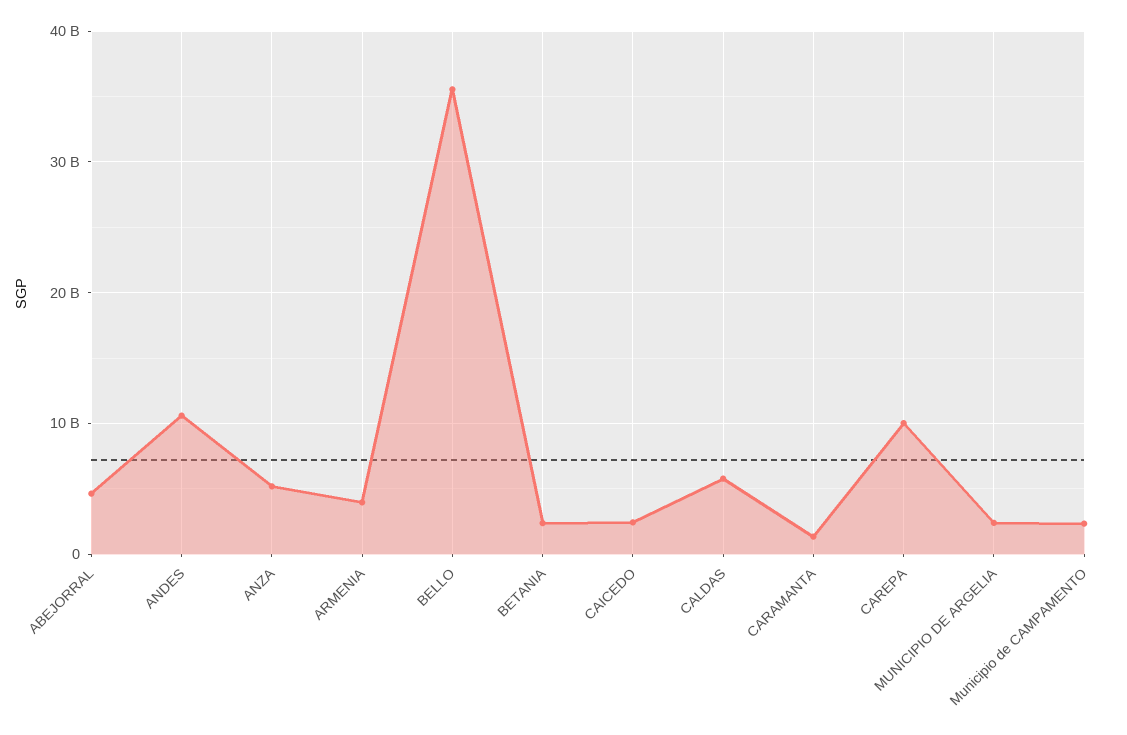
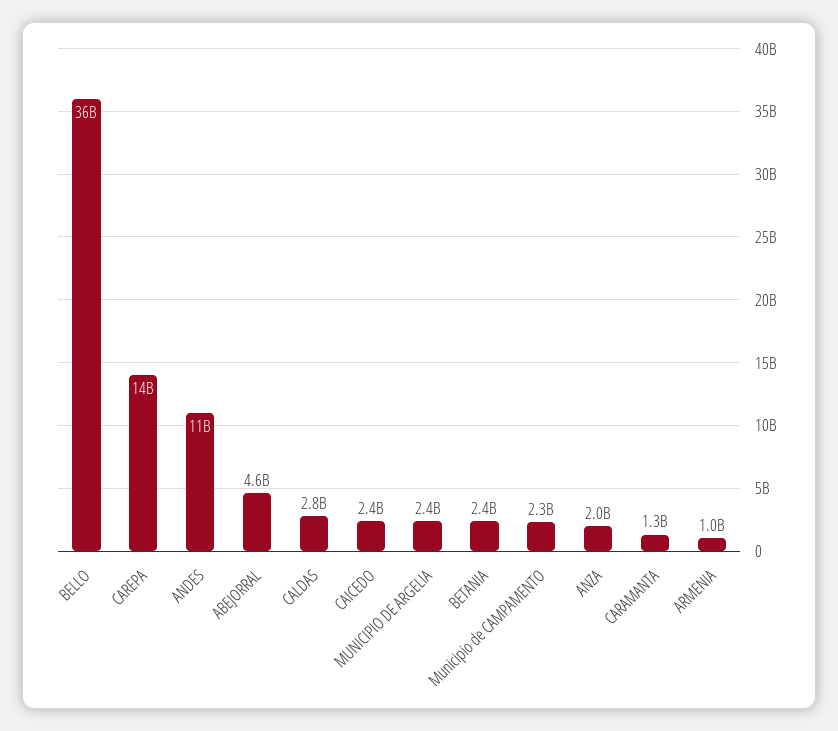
ANZA: 5000000000 -> 2000000000
ARMENIA: 4000000000 -> 1000000000
CALDAS: 6000000000 -> 2800000000
CAREPA: 10000000000 -> 14000000000

